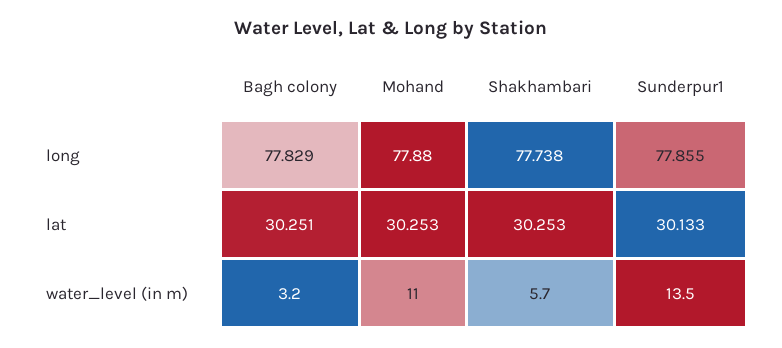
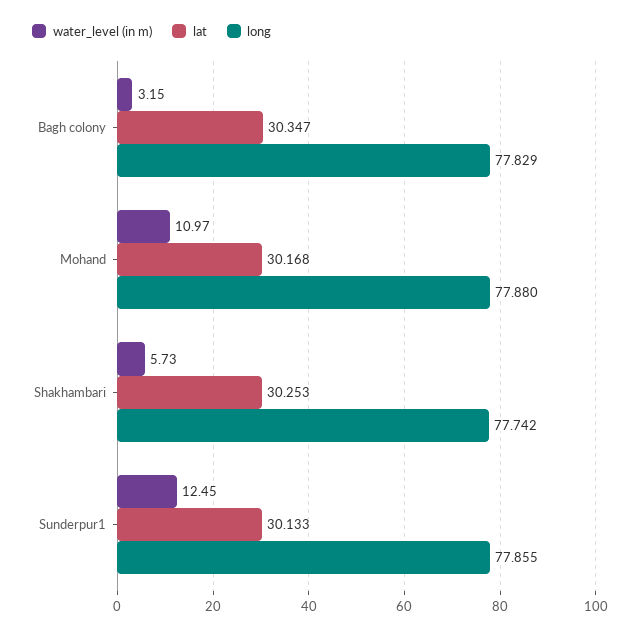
long, Shakhambari: 77.738 -> 77.742
lat, Bagh colony: 30.251 -> 30.347
lat, Mohand: 30.253 -> 30.168
water_level (in m), Sunderpur1: 13.5 -> 12.45

